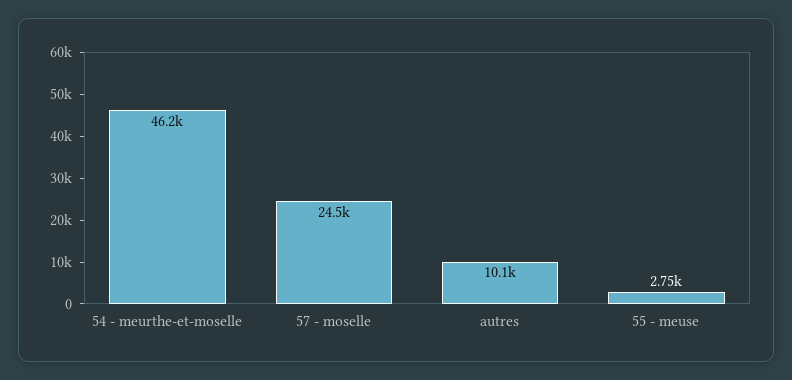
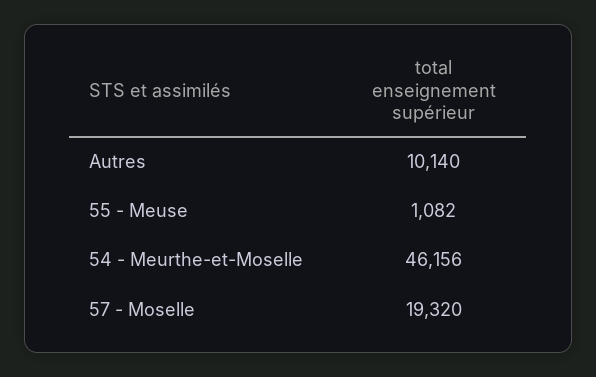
57 - moselle: 24500 -> 19320
55 - meuse: 2750 -> 1082

